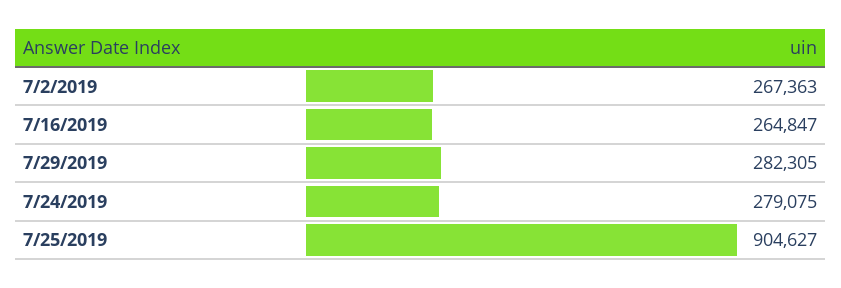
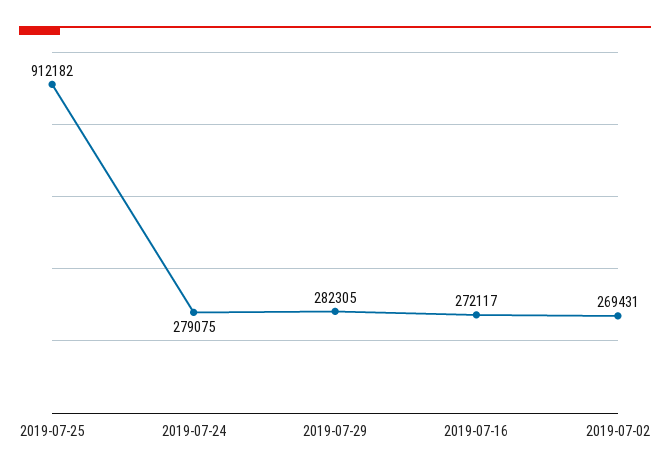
7/2/2019: 267363 -> 269431
7/16/2019: 264847 -> 272117
7/25/2019: 904627 -> 912182

